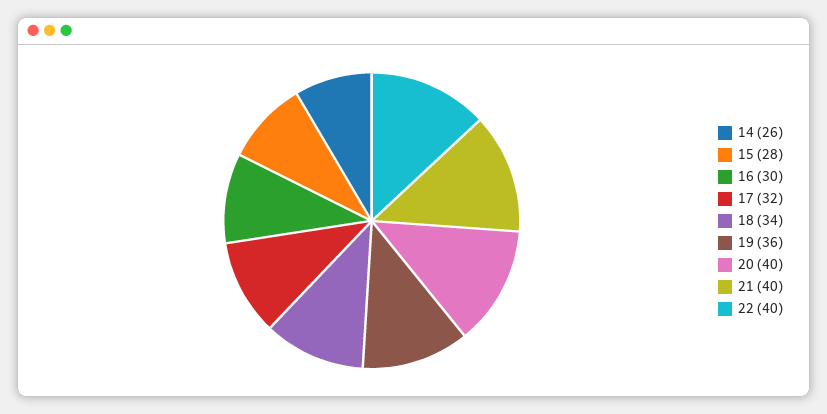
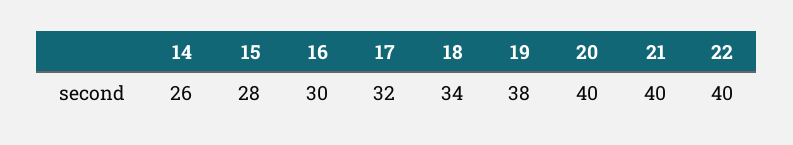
19: 36 -> 38

